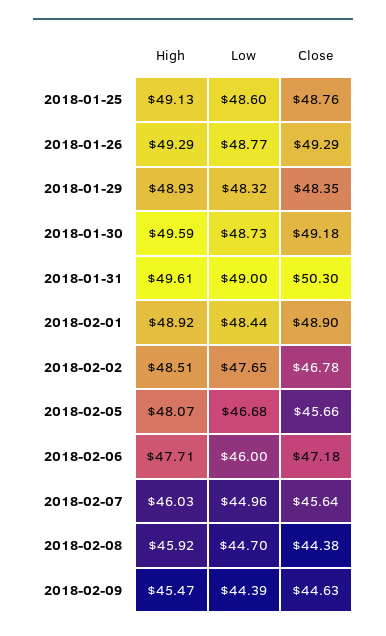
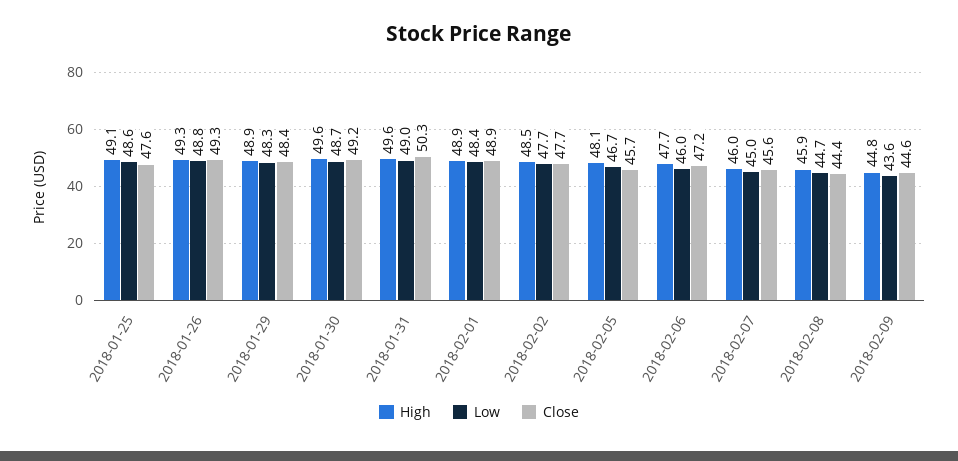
Close, 2018-01-25: 48.76 -> 47.6
Close, 2018-02-02: 46.78 -> 47.7
High, 2018-02-09: 45.47 -> 44.8
Low, 2018-02-09: 44.39 -> 43.6

